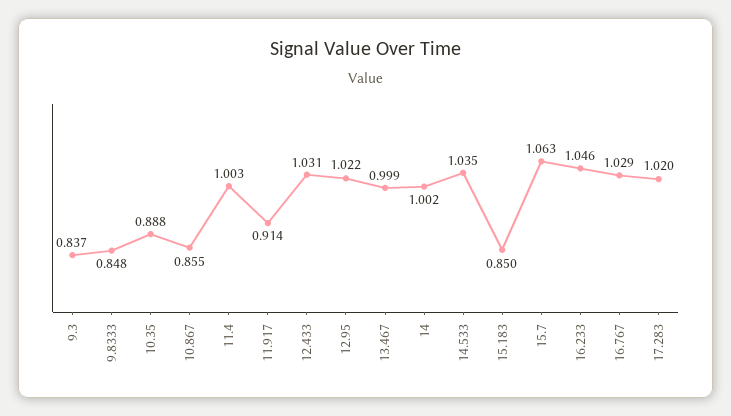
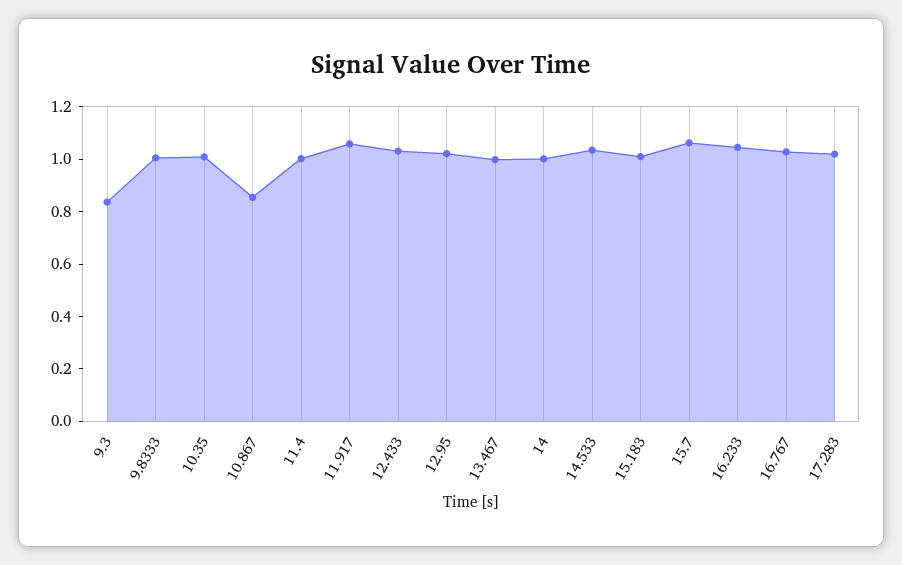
9.8333: 0.848 -> 1
10.35: 0.888 -> 1
11.917: 0.914 -> 1.05
15.183: 0.85 -> 1

